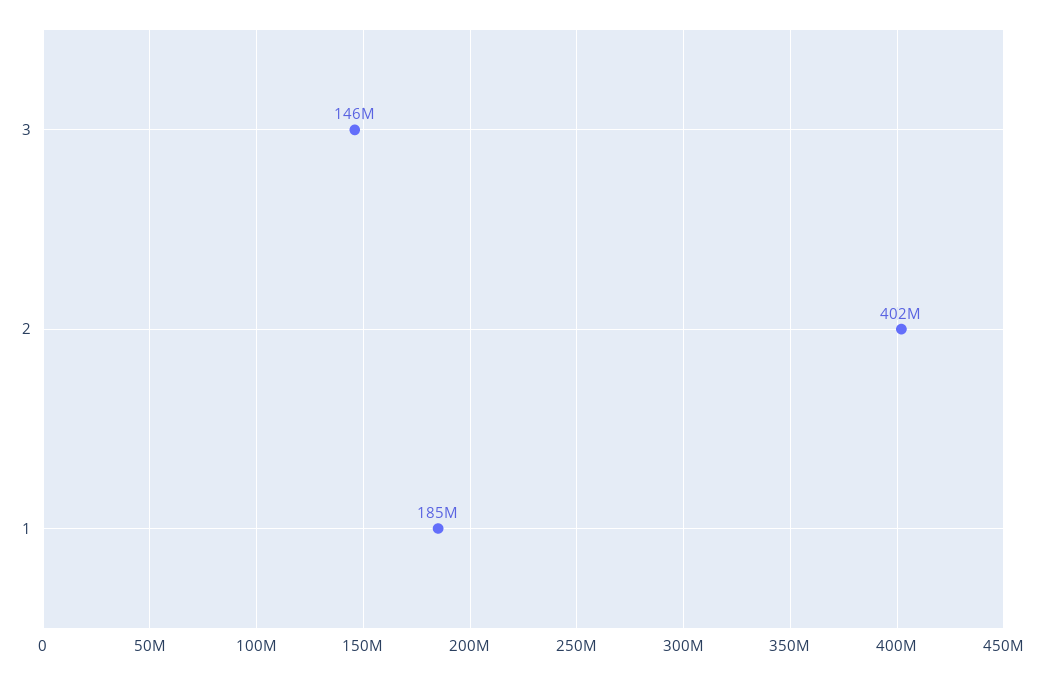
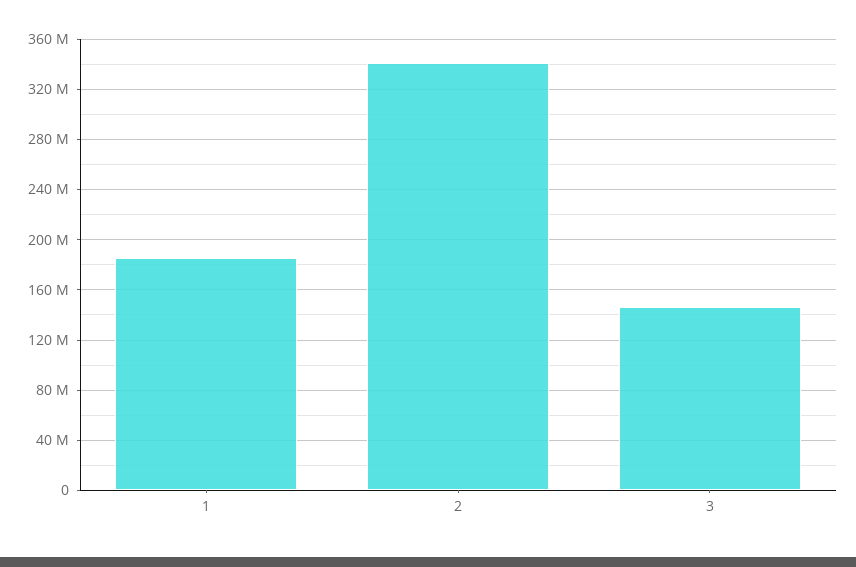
2: 402000000 -> 340000000

